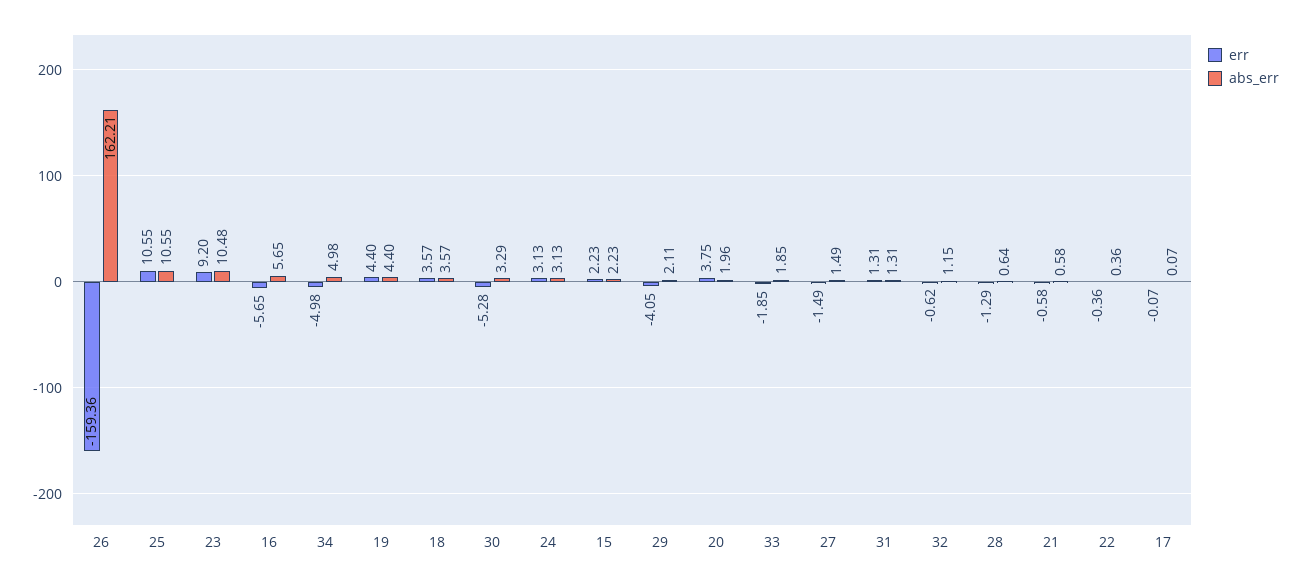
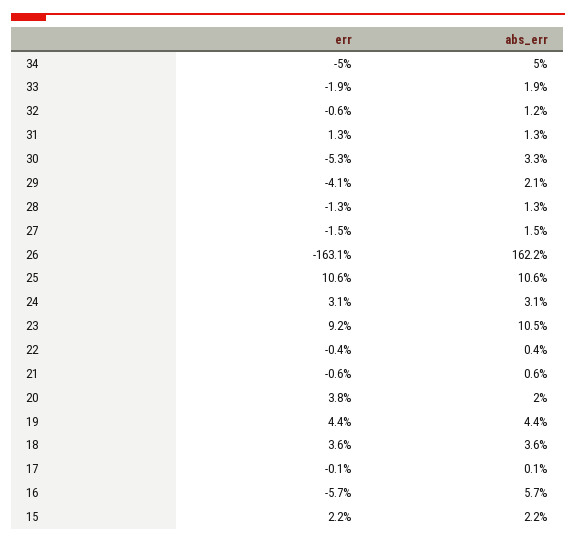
err, 26: -159.36 -> -163.1
abs_err, 28: 0.64 -> 1.3

